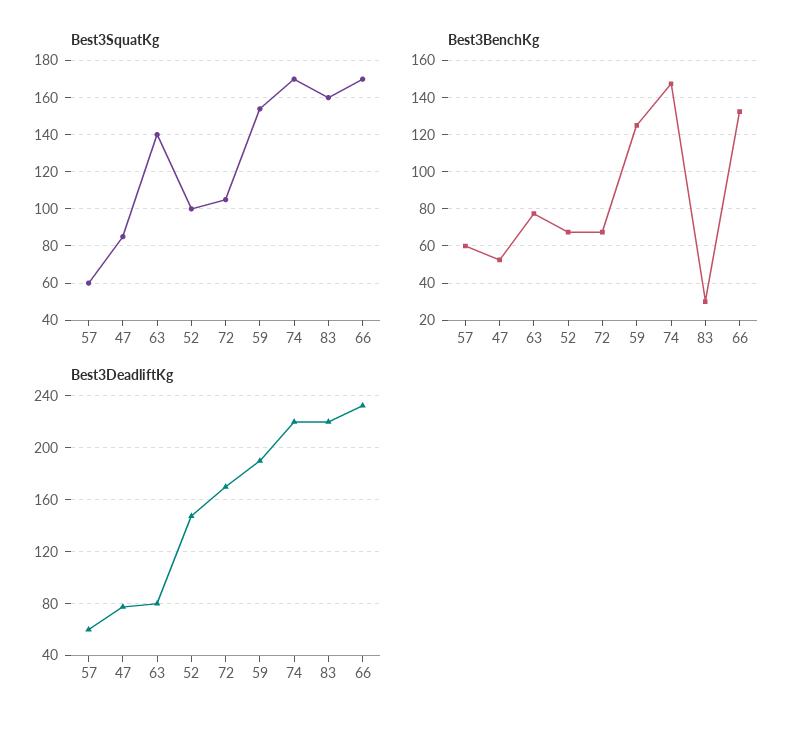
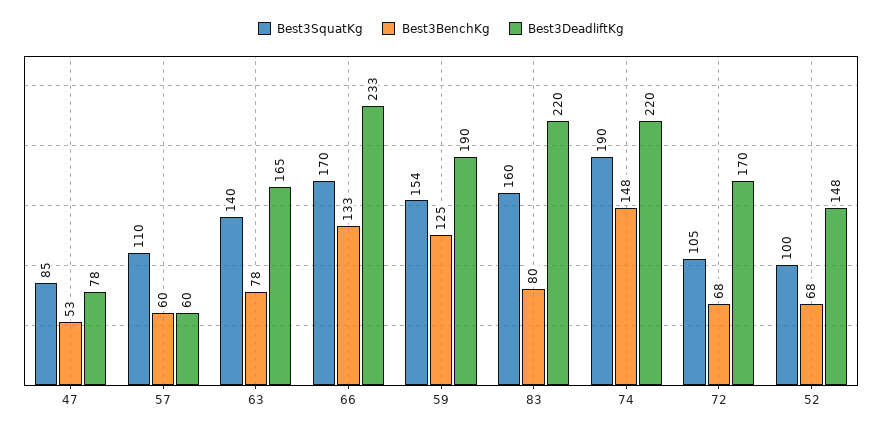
Best3SquatKg, 57: 60 -> 110
Best3SquatKg, 74: 170 -> 190
Best3BenchKg, 83: 30 -> 80
Best3DeadliftKg, 63: 80 -> 165

